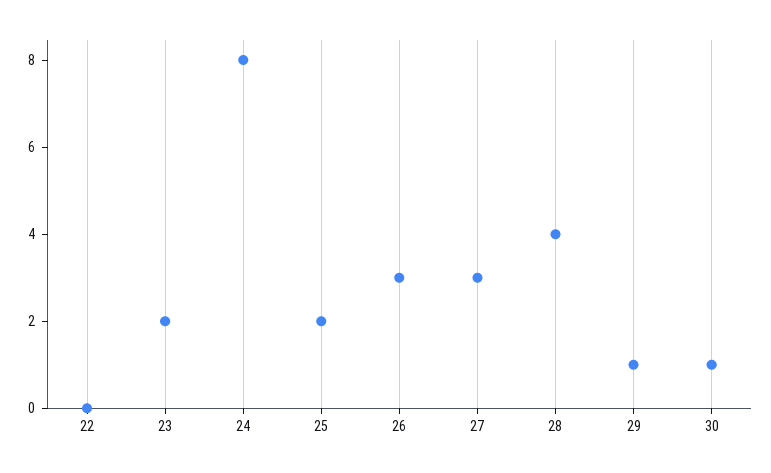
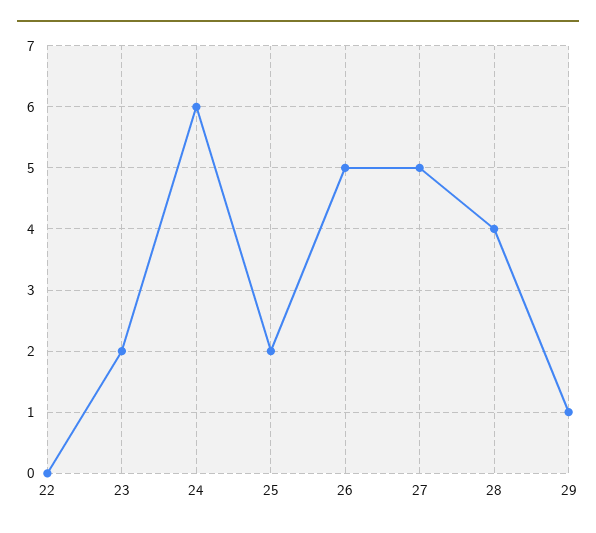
24: 8 -> 6
26: 3 -> 5
27: 3 -> 5
30: 1 -> none

